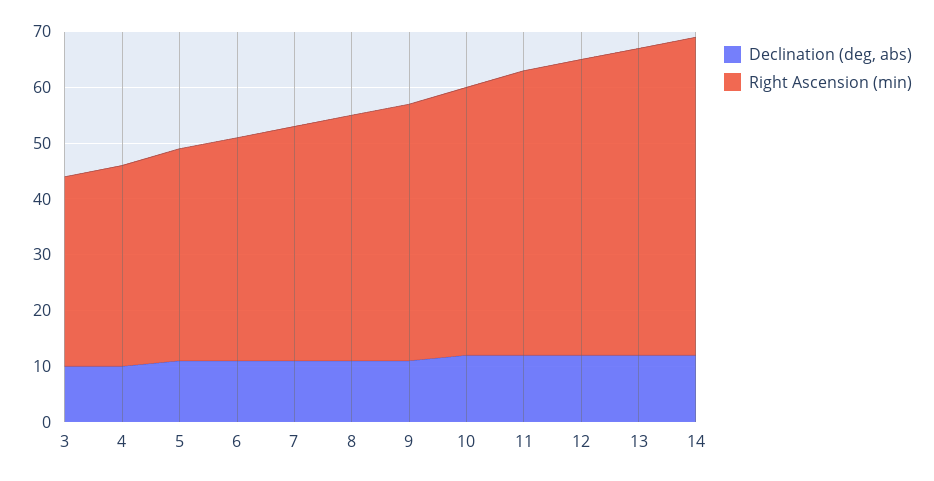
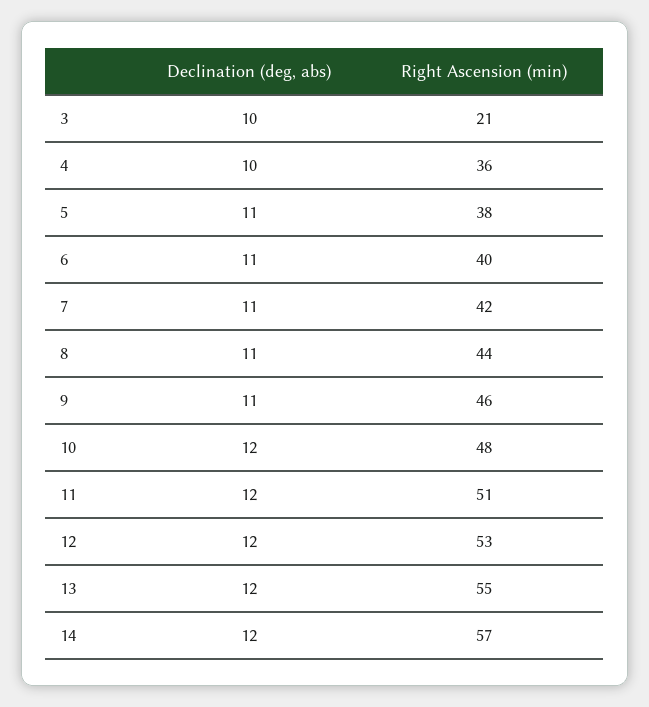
Right Ascension (min), 3: 35 -> 21

